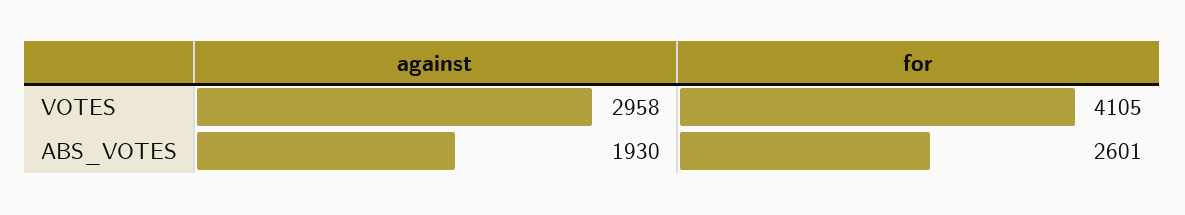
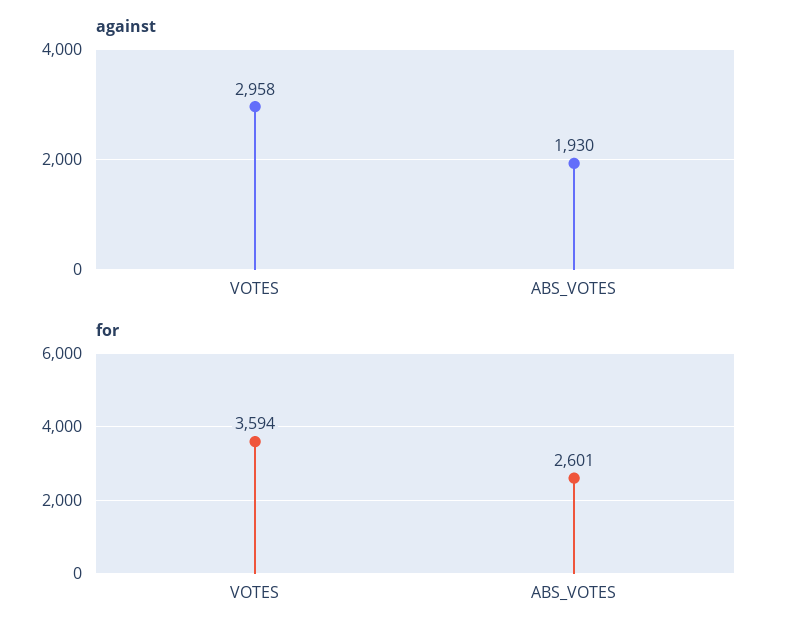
for, VOTES: 4105 -> 3594

